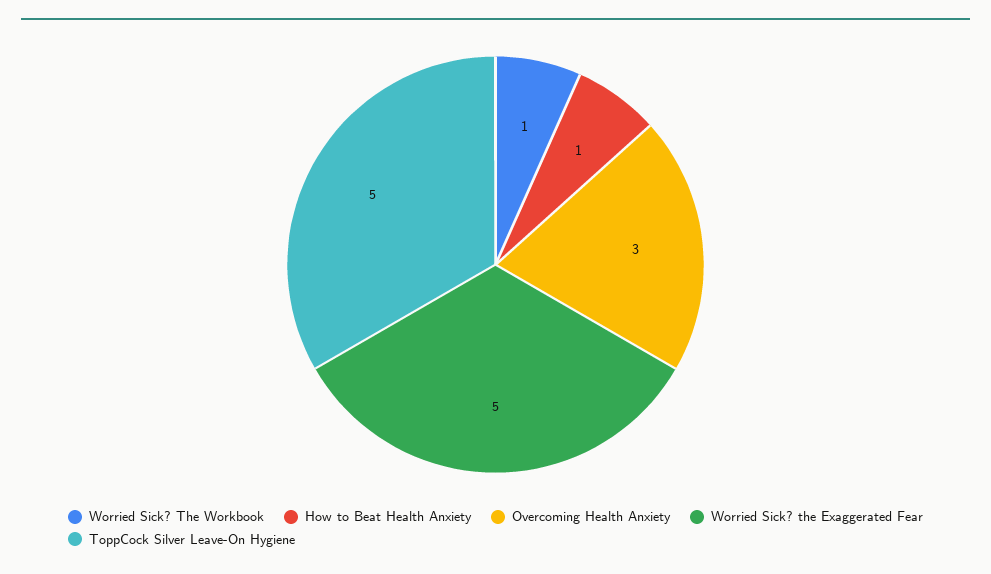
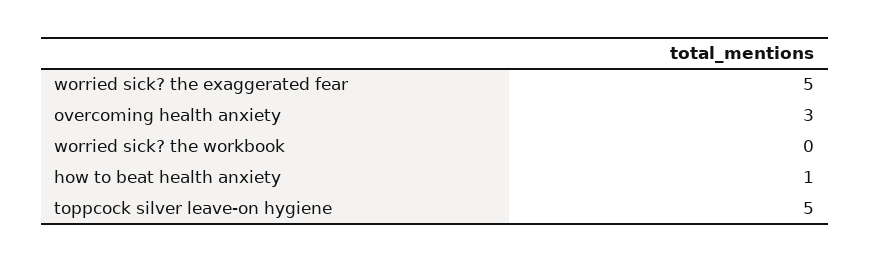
Worried Sick? The Workbook: 1 -> 0

